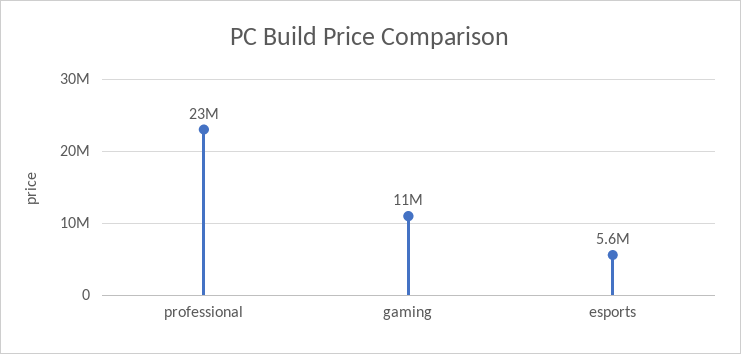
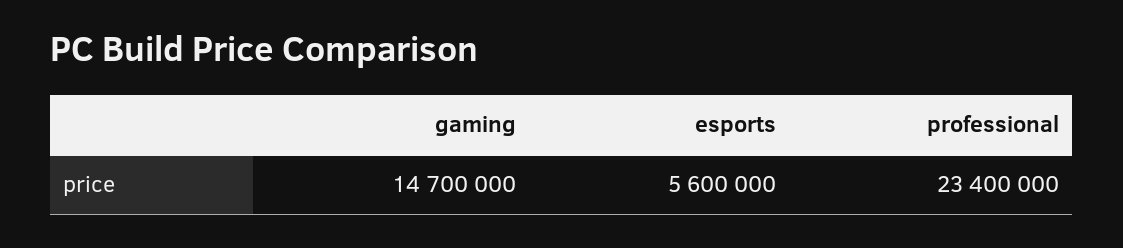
gaming: 11000000 -> 14700000

